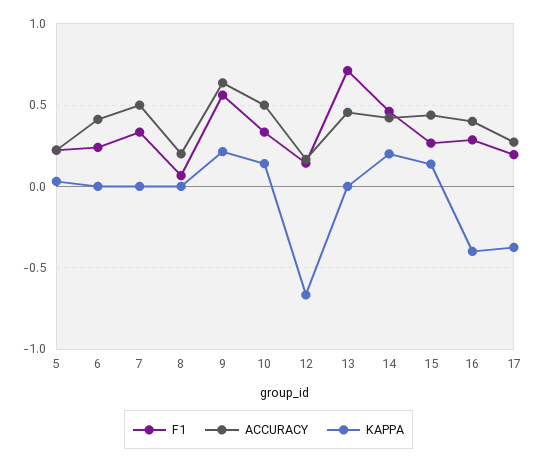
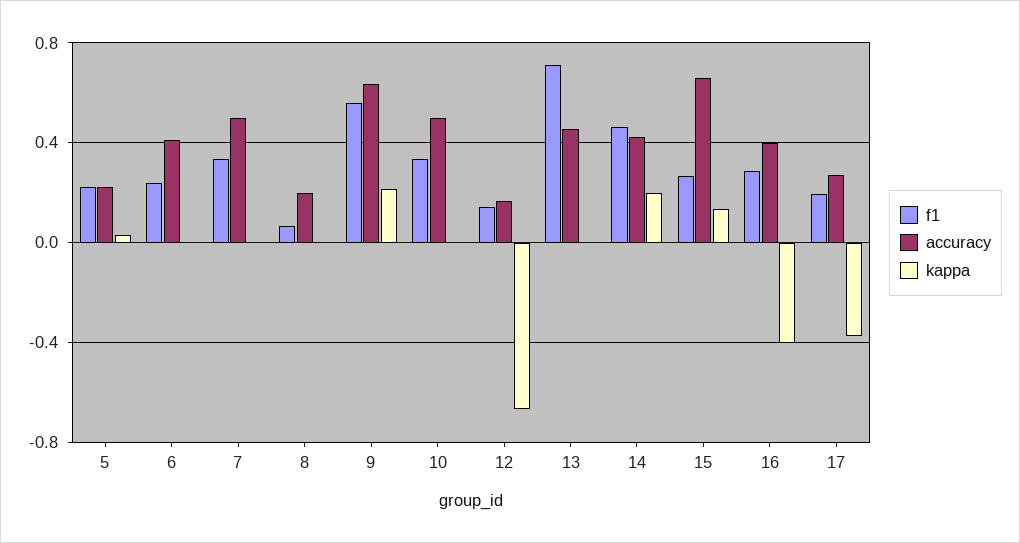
KAPPA, 10: 0.15 -> 0
ACCURACY, 15: 0.45 -> 0.65

